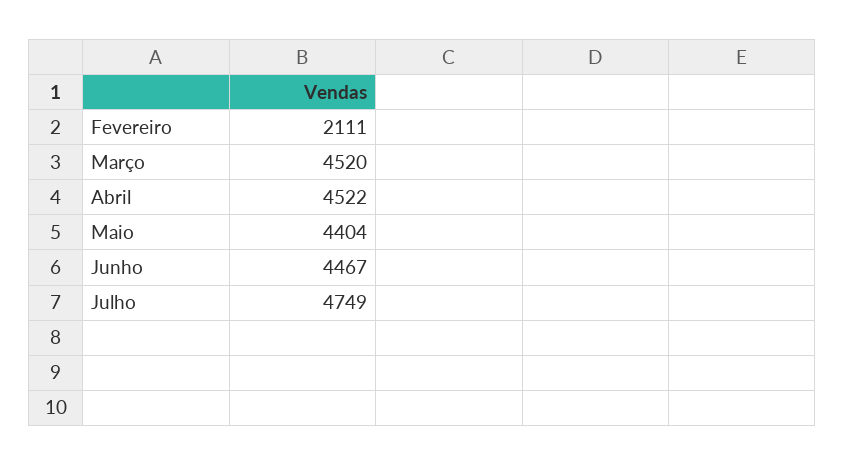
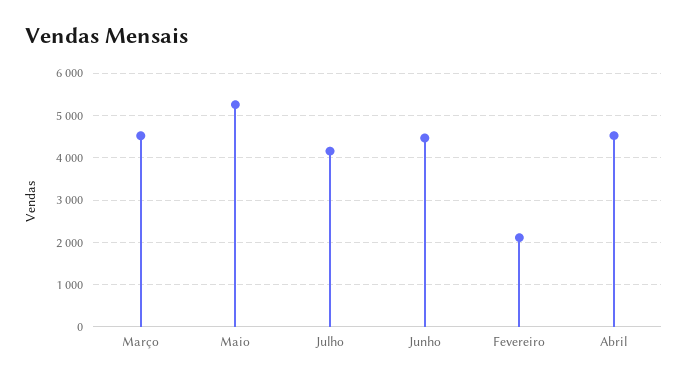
Maio: 4404 -> 5200
Julho: 4749 -> 4200

